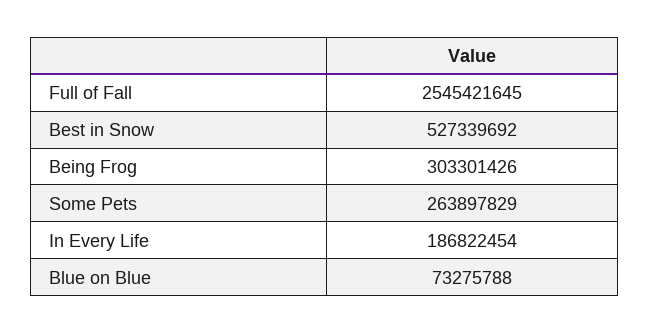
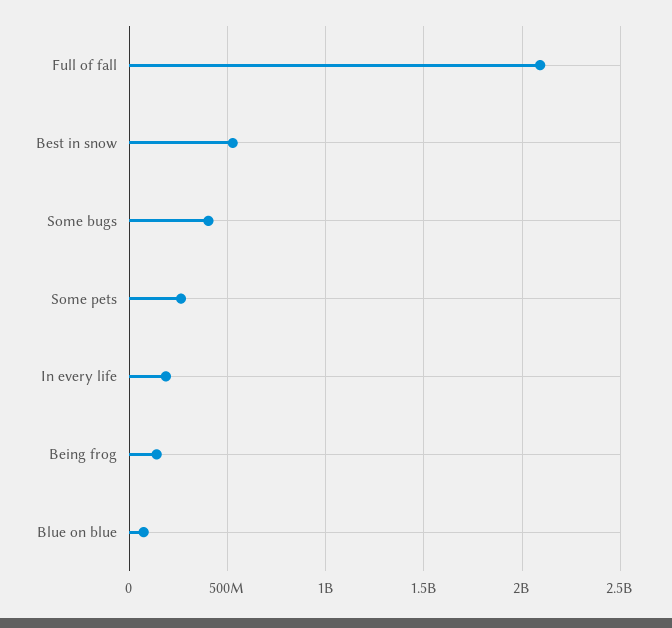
Full of Fall: 2545421645 -> 2100000000
Being Frog: 303301426 -> 150000000
Some bugs: none -> 400000000

